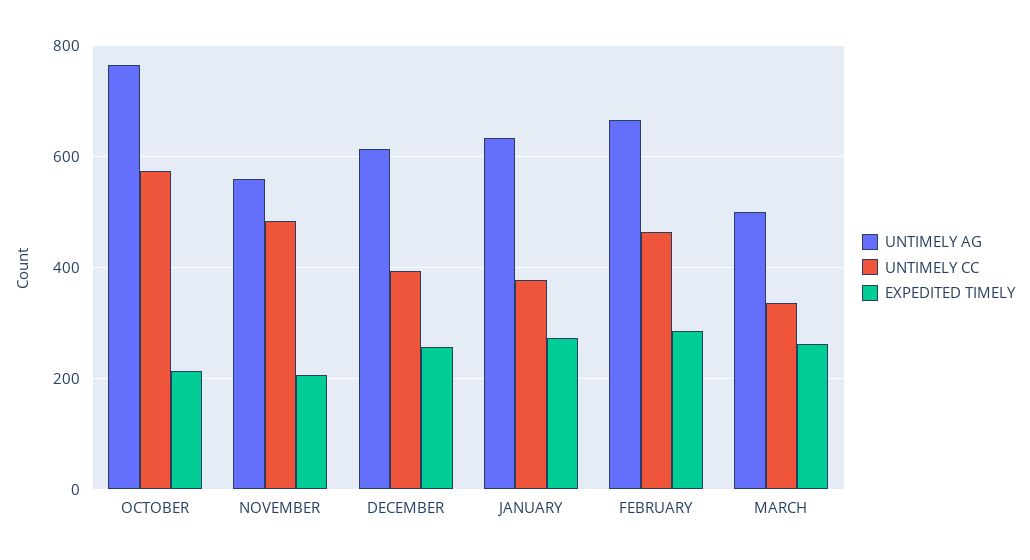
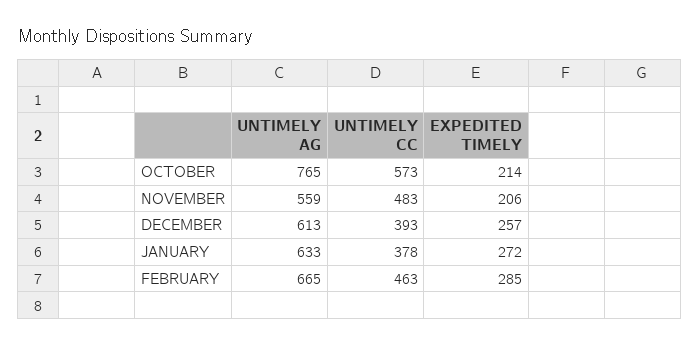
UNTIMELY AG, MARCH: 500 -> none
UNTIMELY CC, MARCH: 340 -> none
EXPEDITED TIMELY, MARCH: 260 -> none

